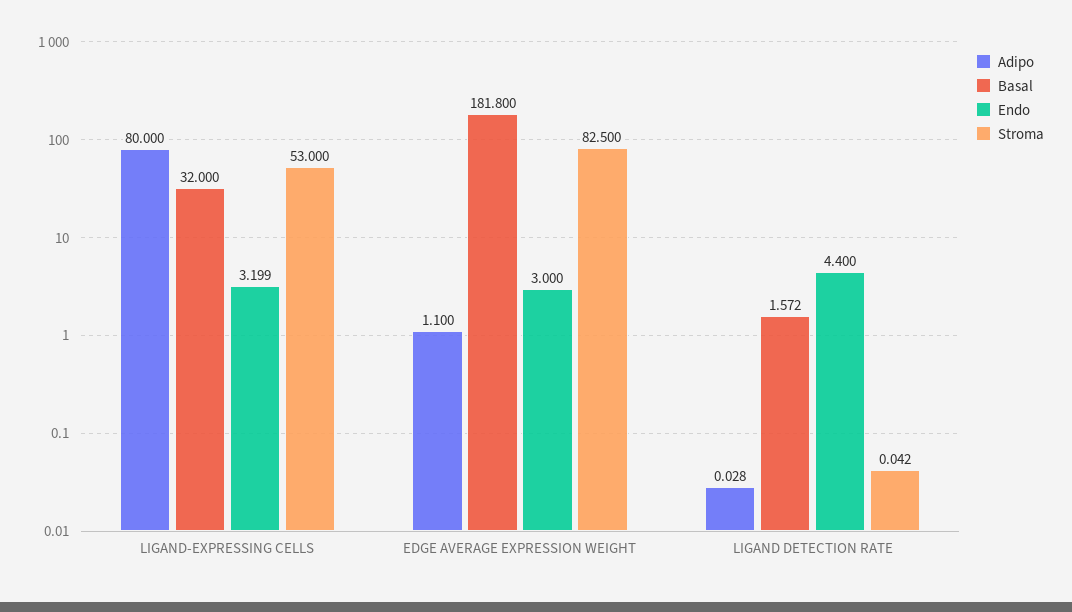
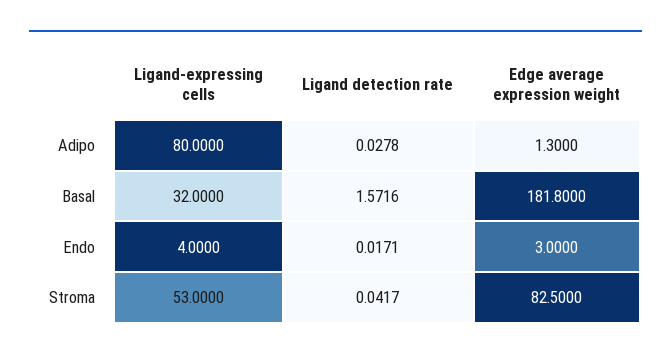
Endo, LIGAND-EXPRESSING CELLS: 3.199 -> 4
Adipo, EDGE AVERAGE EXPRESSION WEIGHT: 1.1 -> 1.3
Endo, LIGAND DETECTION RATE: 4.4 -> 0.0171

